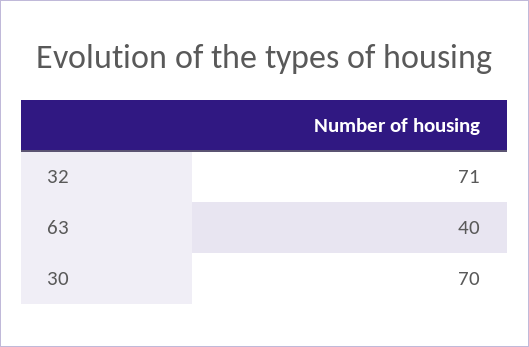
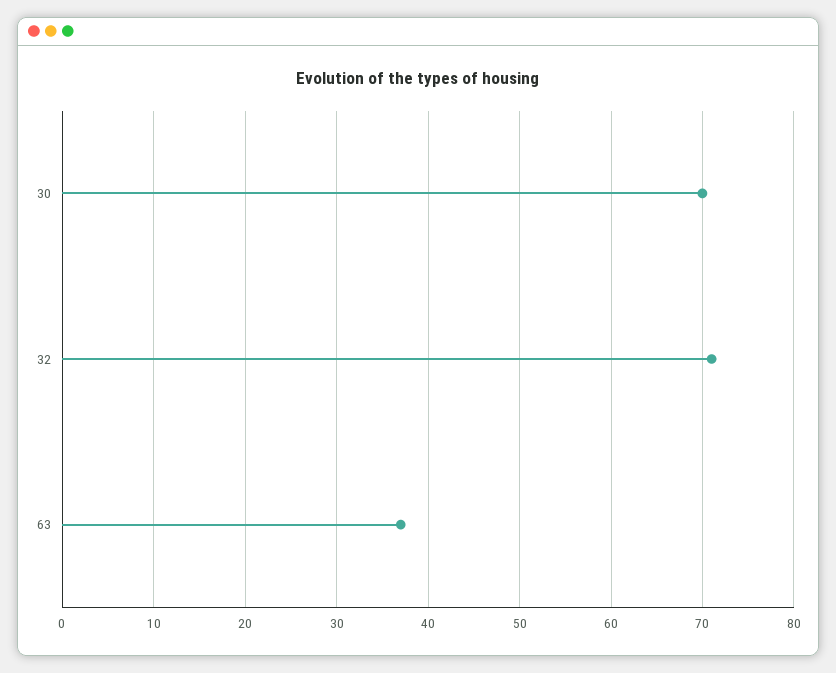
63: 40 -> 37

